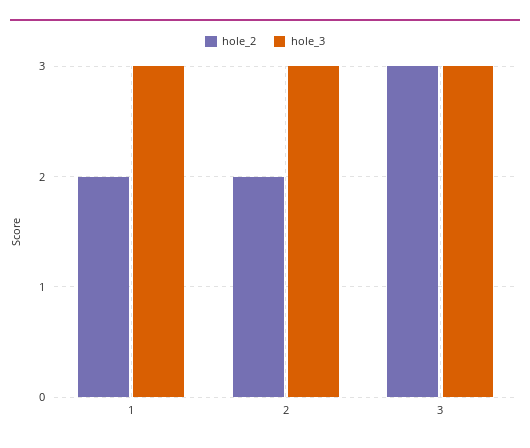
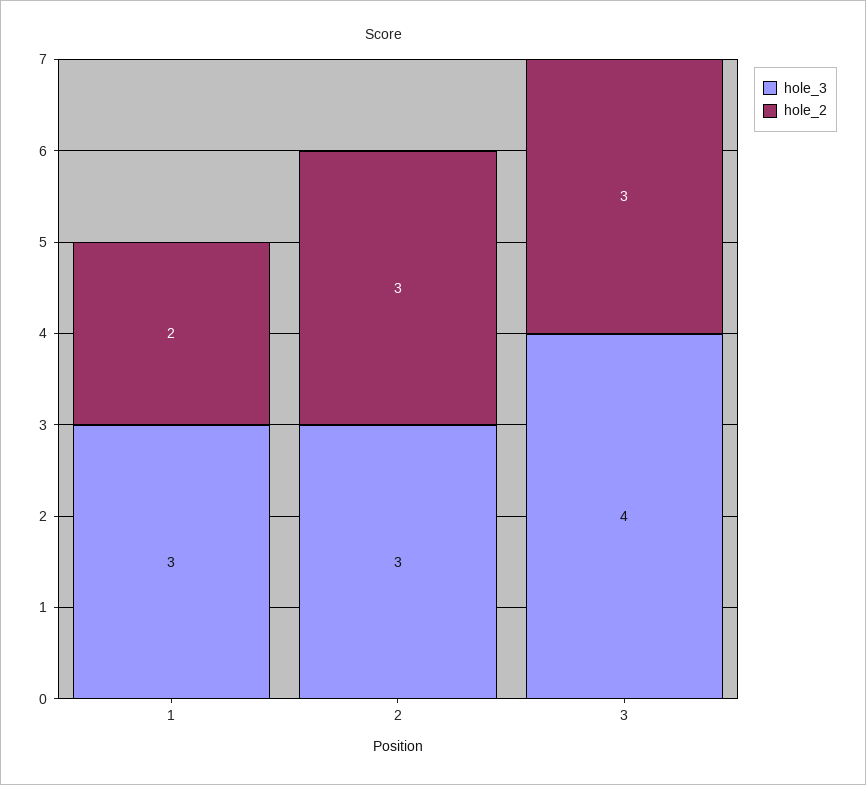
hole_2, 2: 2 -> 3
hole_3, 3: 3 -> 4

